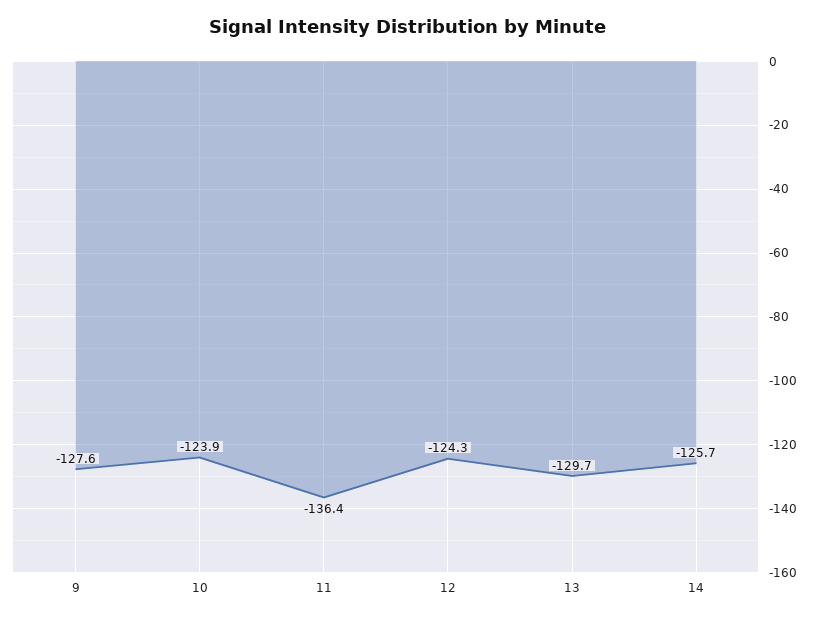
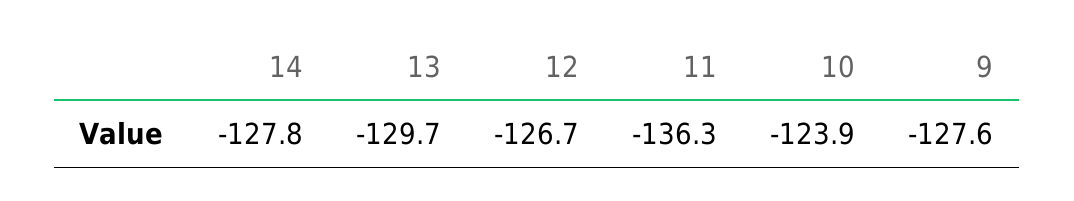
11: -136.4 -> -136.3
12: -124.3 -> -126.7
14: -125.7 -> -127.8

